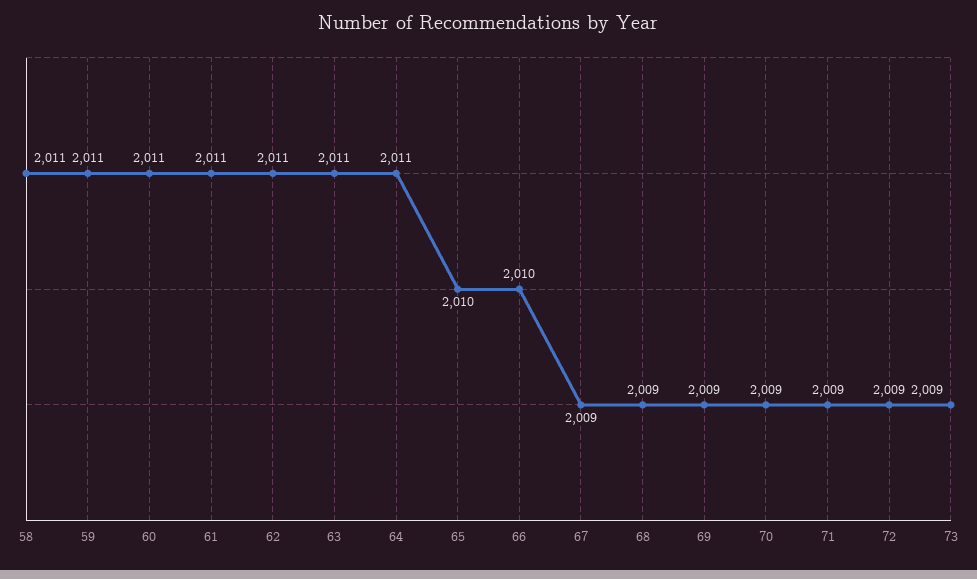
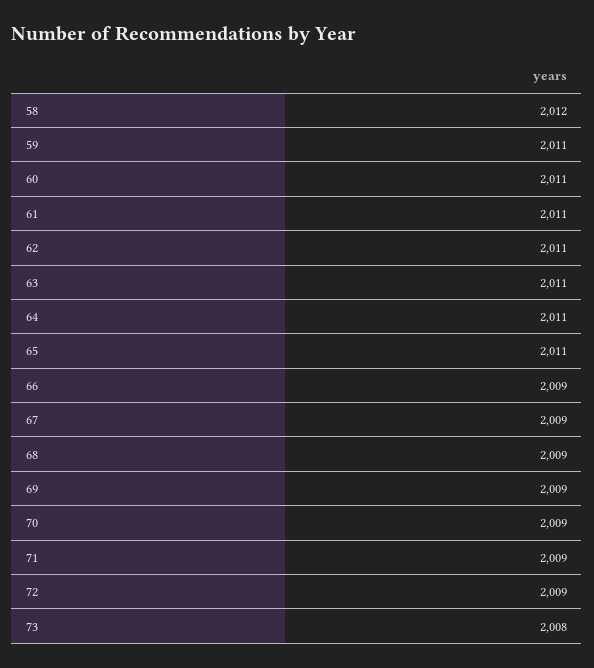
58: 2011 -> 2012
65: 2010 -> 2011
66: 2010 -> 2009
73: 2009 -> 2008

